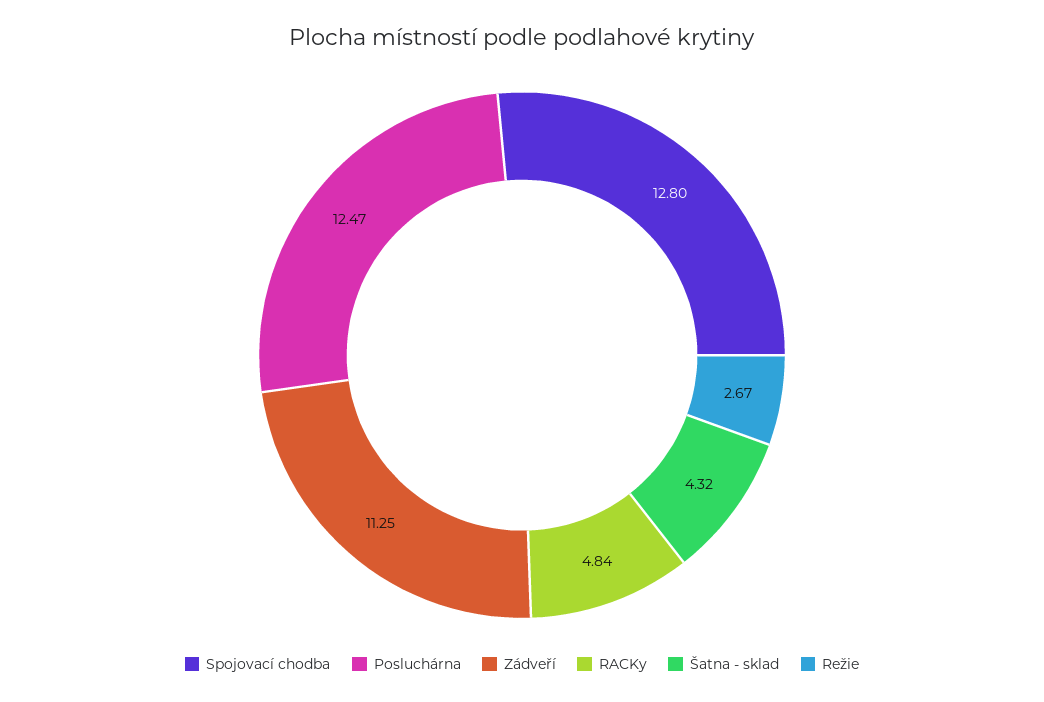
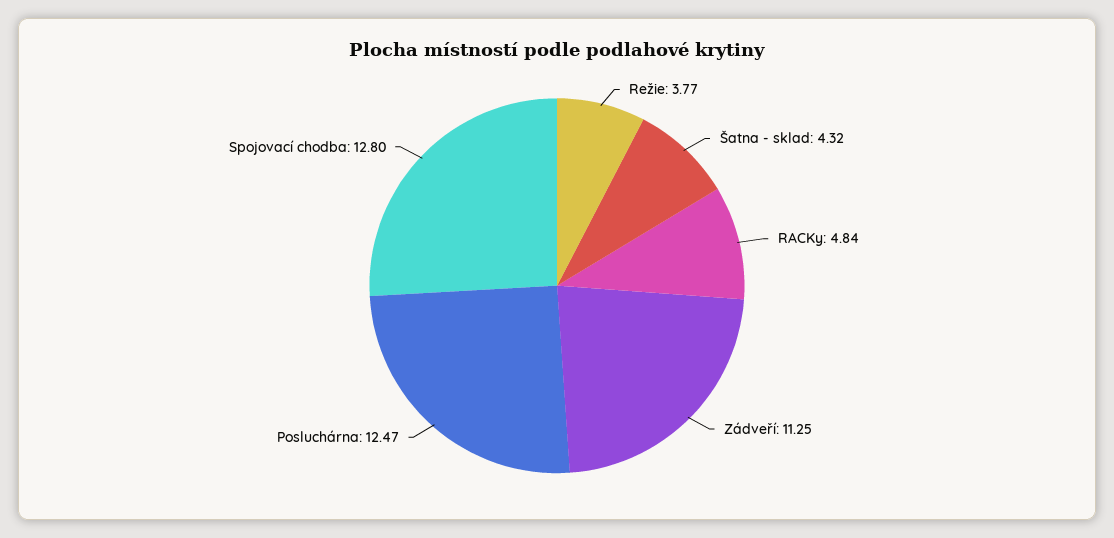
Režie: 2.67 -> 3.77

